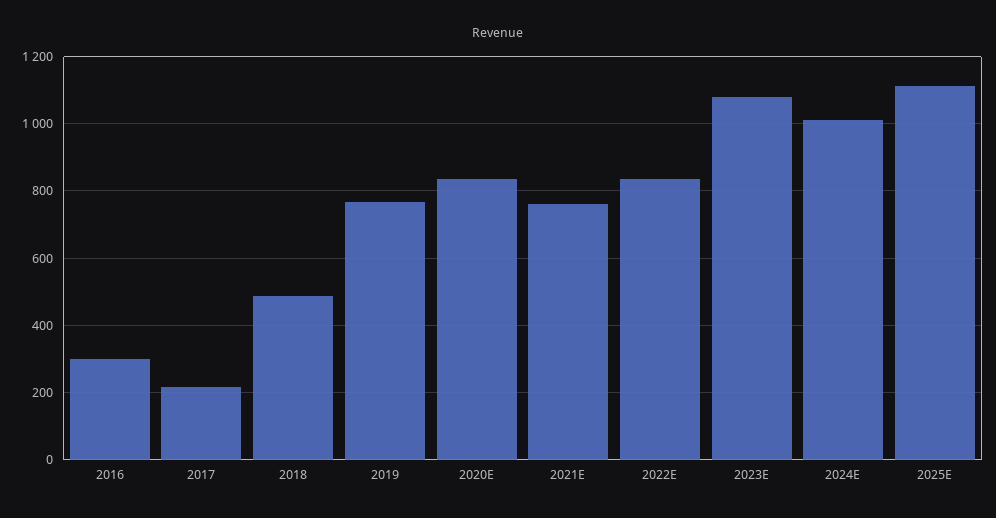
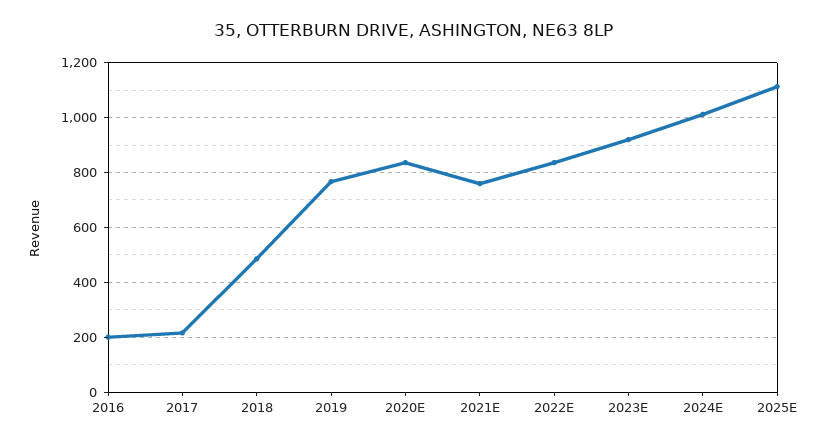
2016: 300 -> 200
2023E: 1080 -> 925

